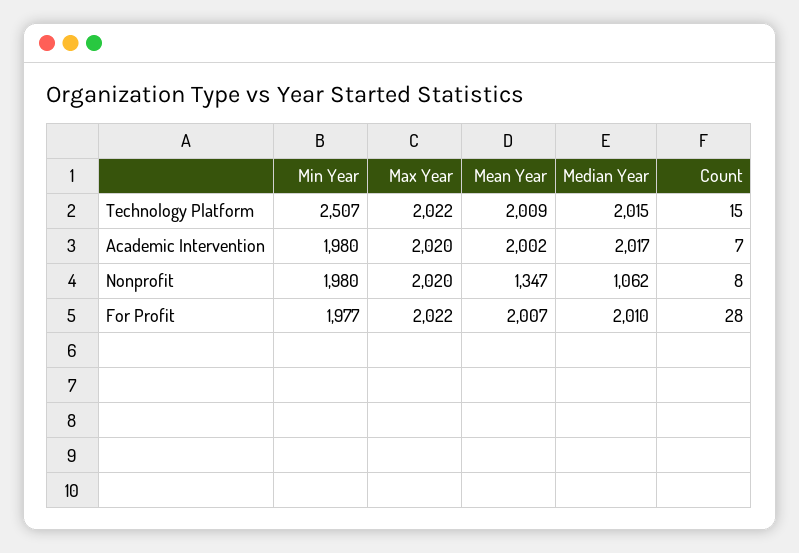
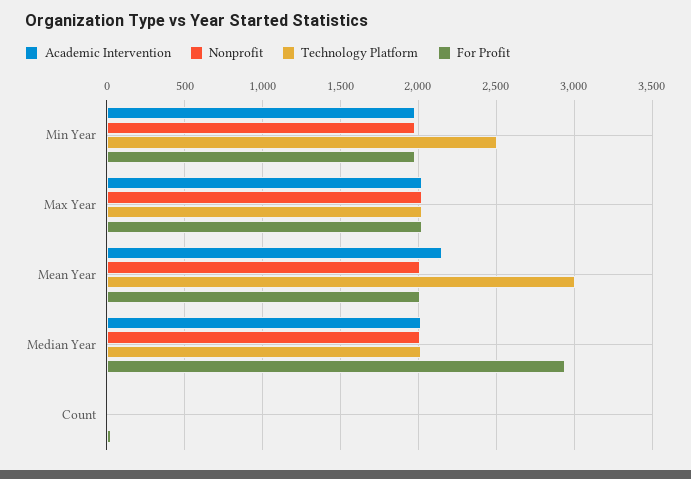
Technology Platform, Mean Year: 2009 -> 3000
Academic Intervention, Mean Year: 2002 -> 2150
Nonprofit, Mean Year: 1347 -> 2000
Nonprofit, Median Year: 1062 -> 2000
For Profit, Median Year: 2010 -> 2950

